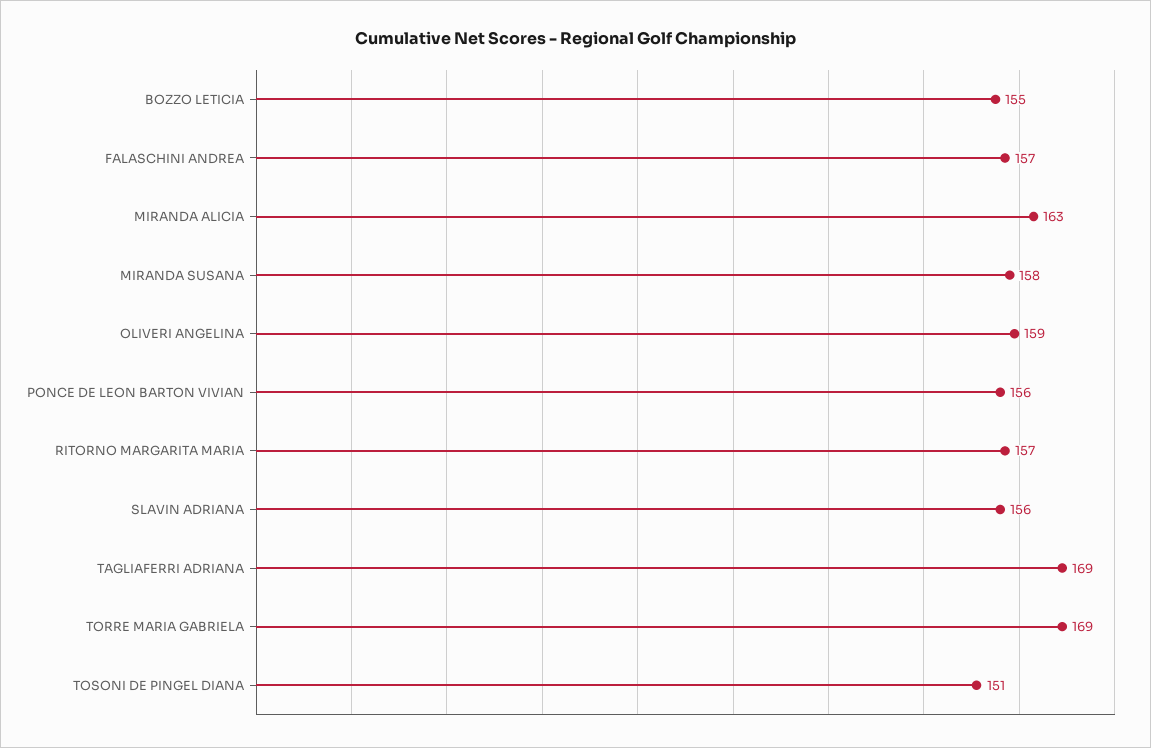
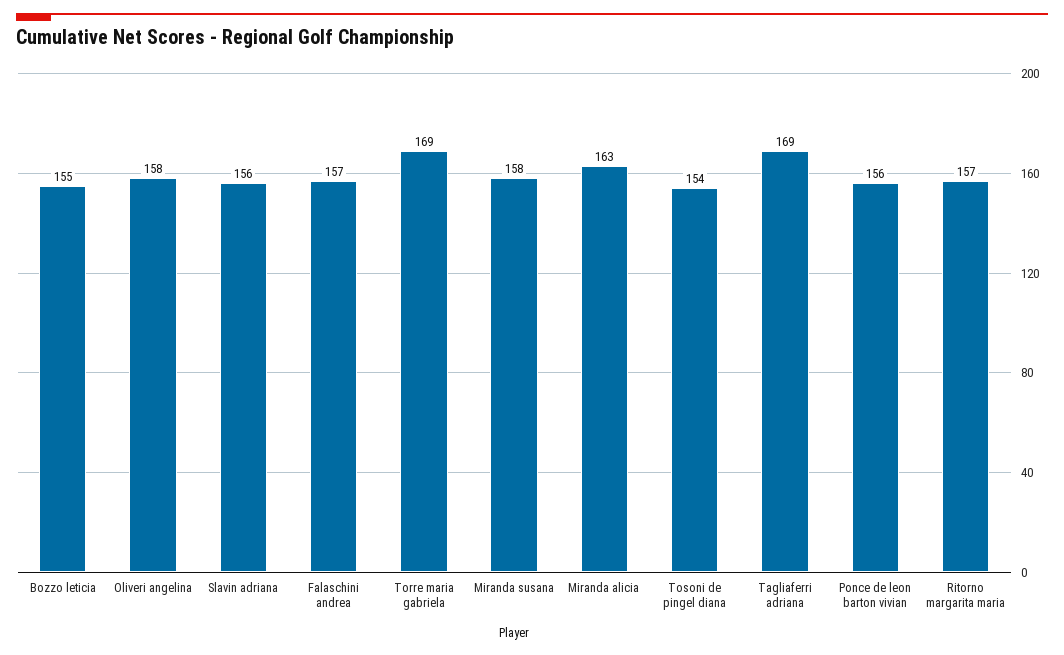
OLIVERI ANGELINA: 159 -> 158
TOSONI DE PINGEL DIANA: 151 -> 154

